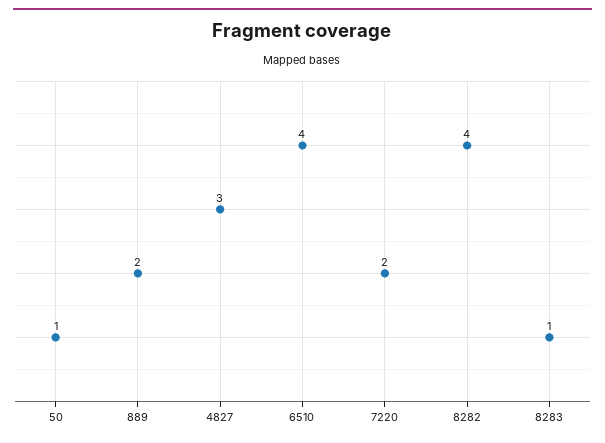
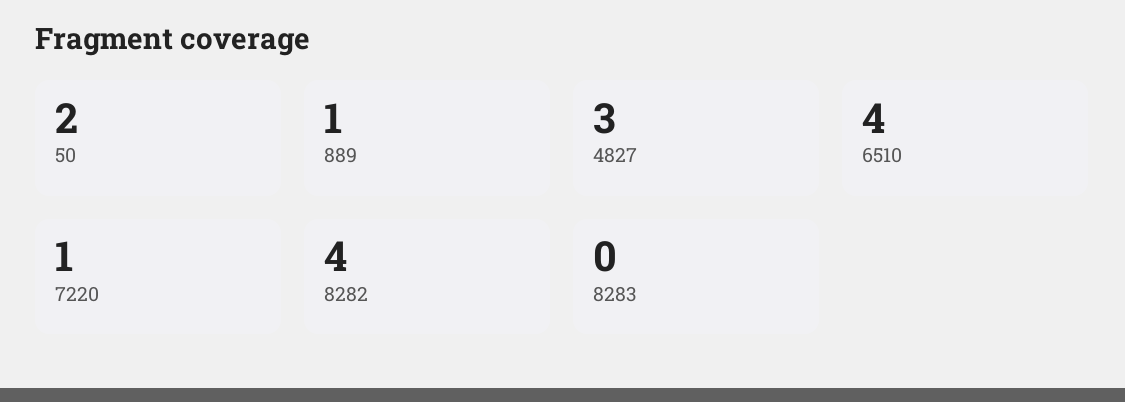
50: 1 -> 2
889: 2 -> 1
7220: 2 -> 1
8283: 1 -> 0

